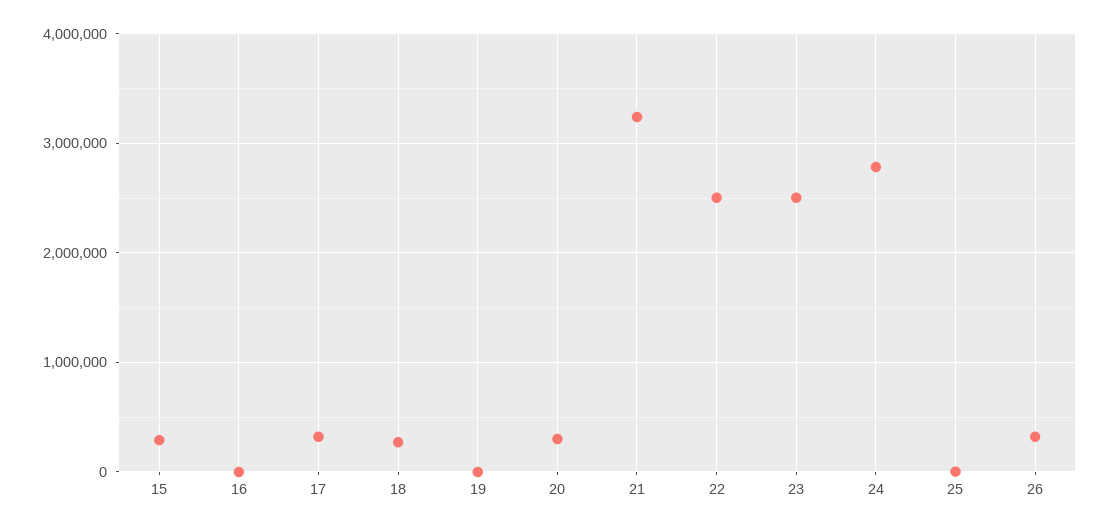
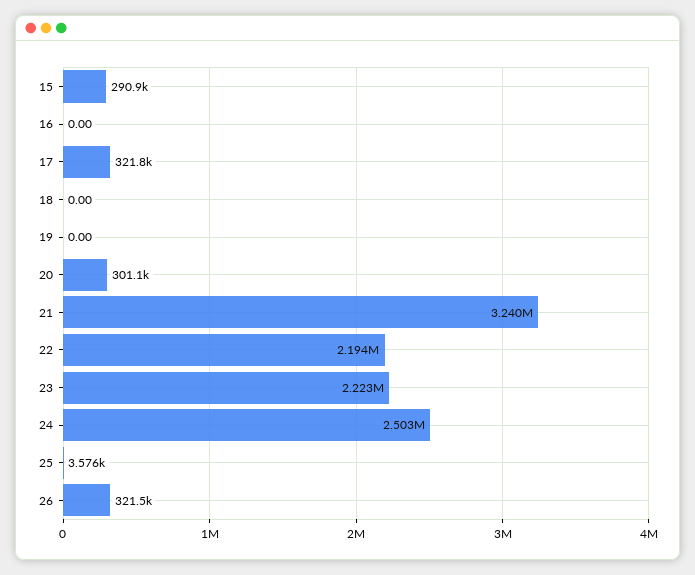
18: 300000 -> 0
22: 2500000 -> 2194000
23: 2500000 -> 2223000
24: 2800000 -> 2503000

